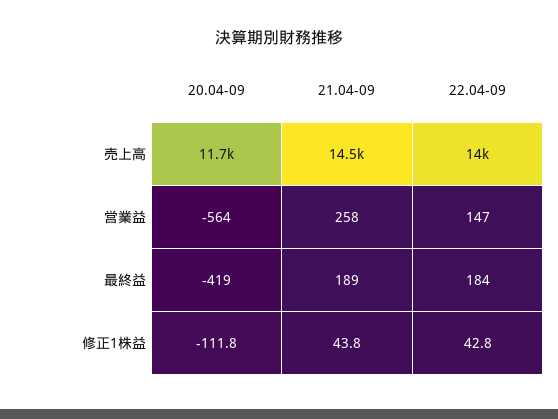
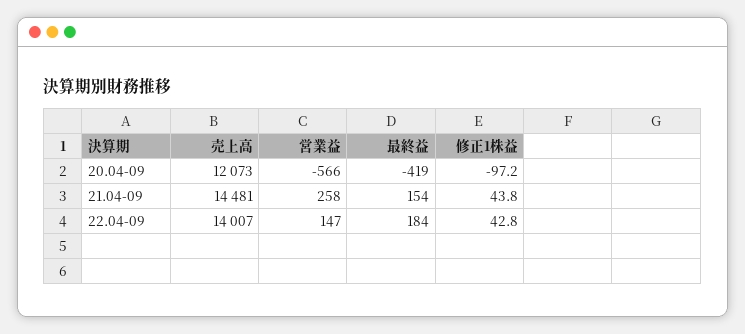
20.04-09, 売上高: 11700 -> 12073
20.04-09, 営業益: -564 -> -566
21.04-09, 最終益: 189 -> 154
20.04-09, 修正1株益: -111.8 -> -97.2

